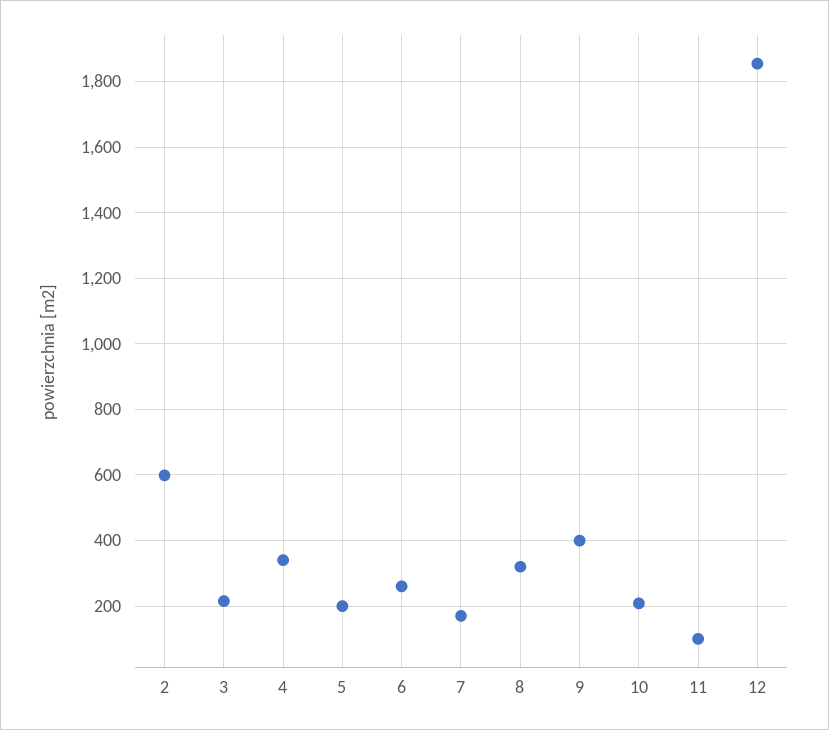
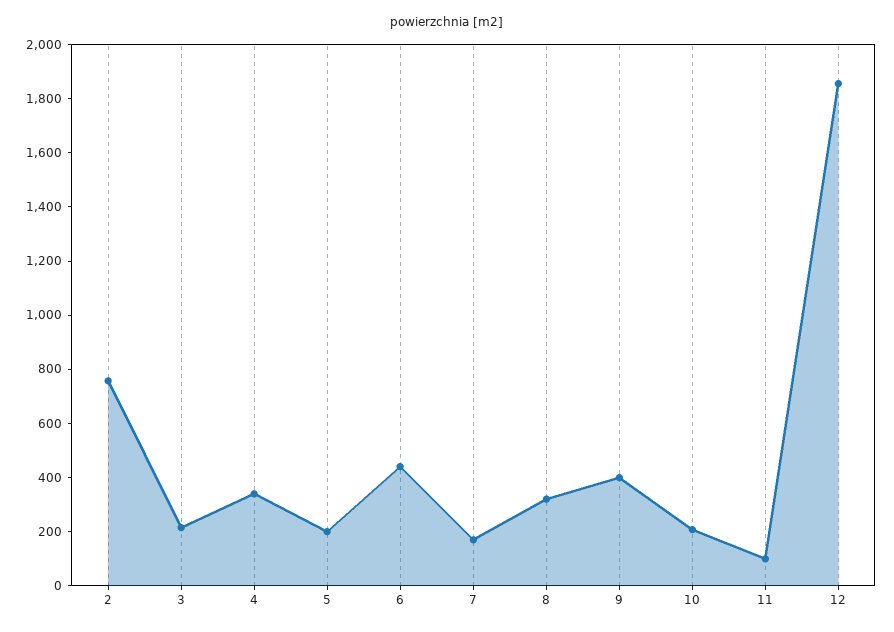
2: 600 -> 750
6: 260 -> 450

